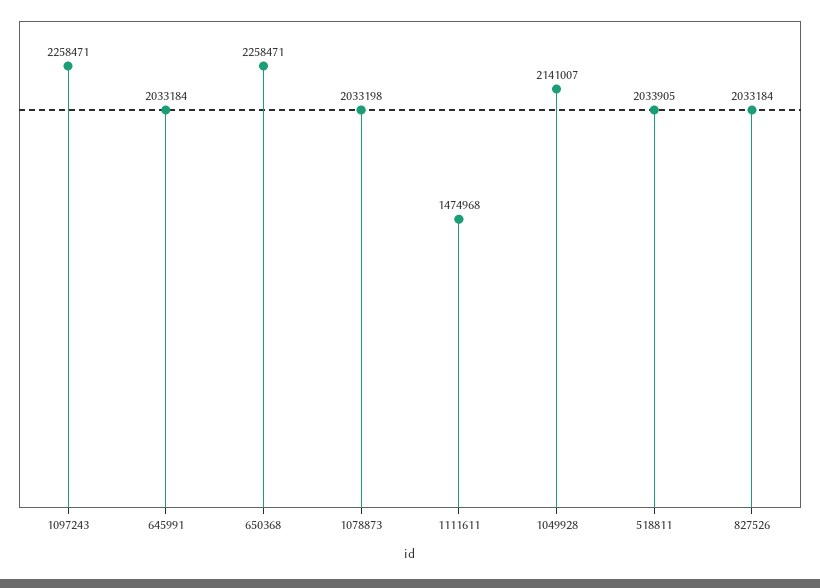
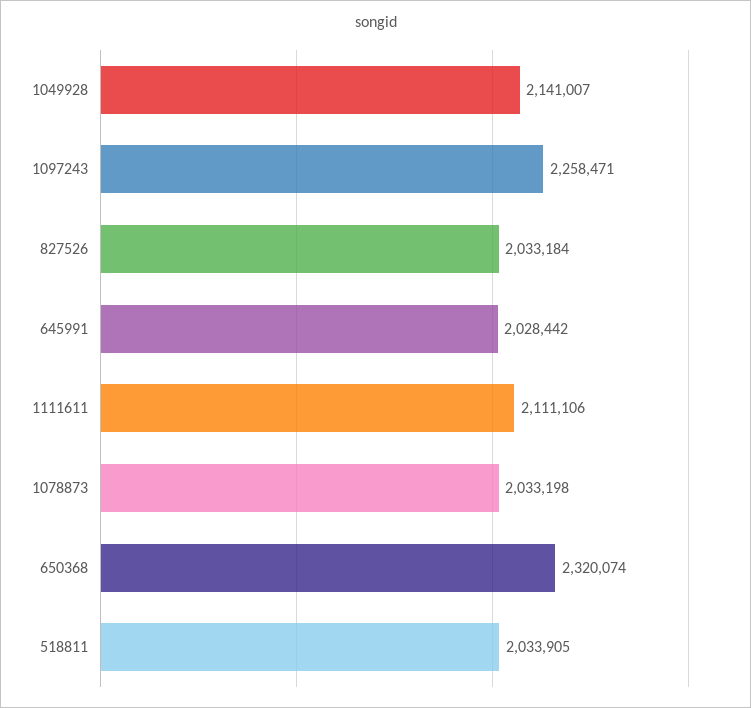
645991: 2033184 -> 2028442
650368: 2258471 -> 2320074
1111611: 1474968 -> 2111106

